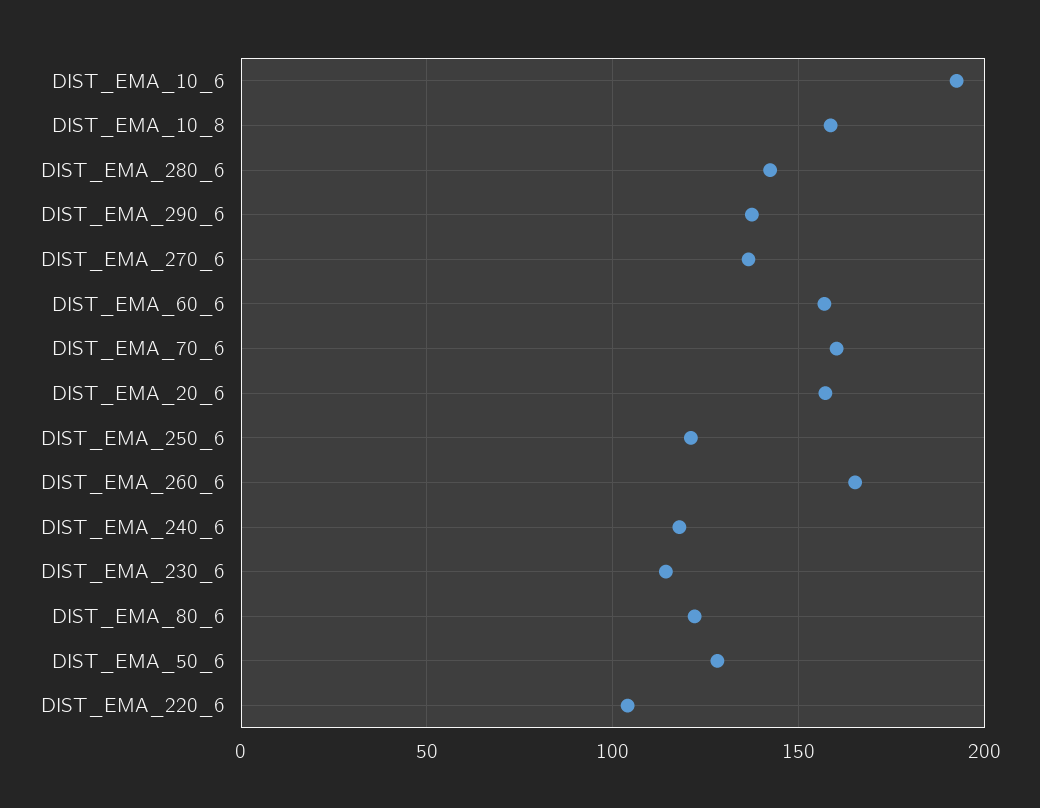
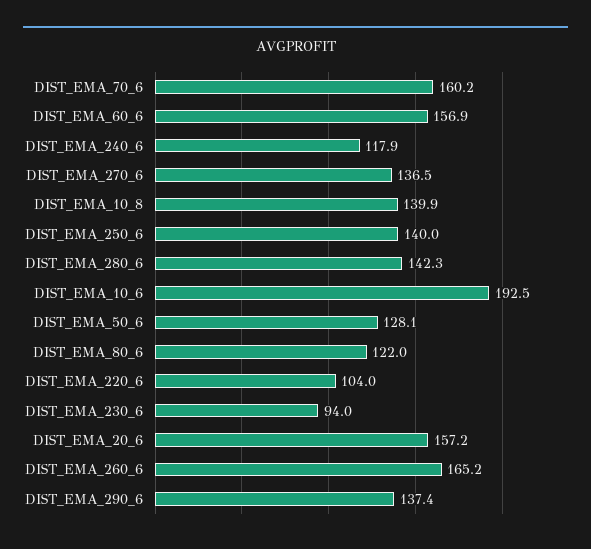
DIST_EMA_10_8: 160 -> 139.9
DIST_EMA_250_6: 120 -> 140
DIST_EMA_230_6: 115 -> 94

